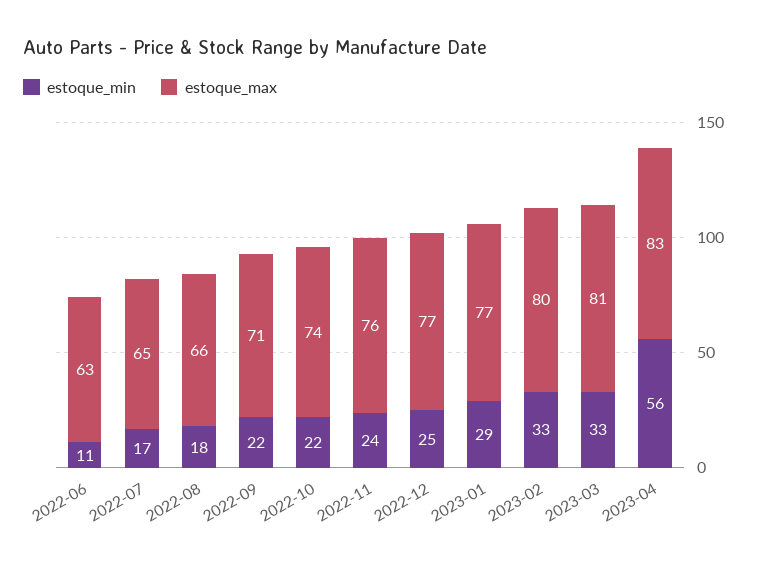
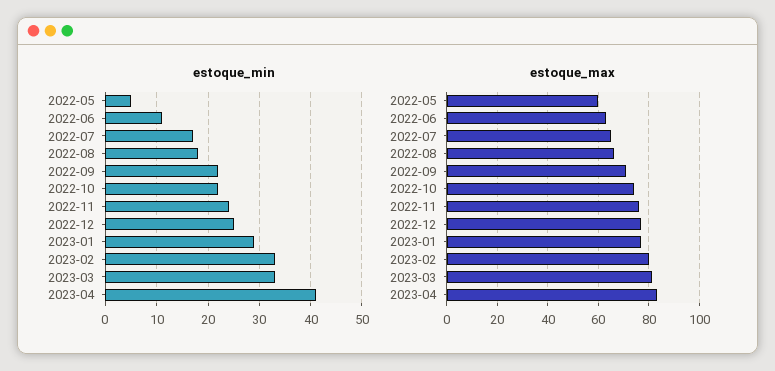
estoque_min, 2023-04: 56 -> 40
estoque_min, 2022-05: none -> 5
estoque_max, 2022-05: none -> 60

